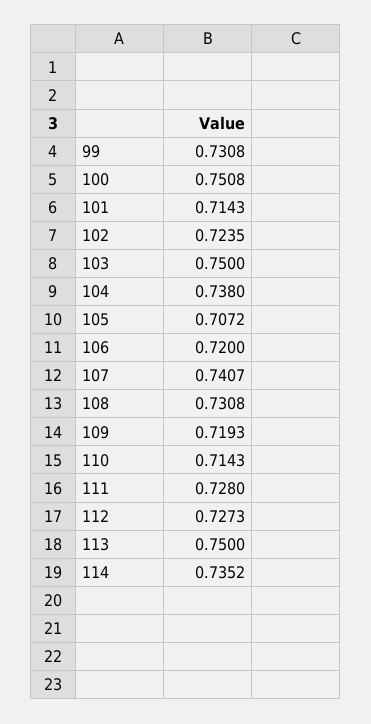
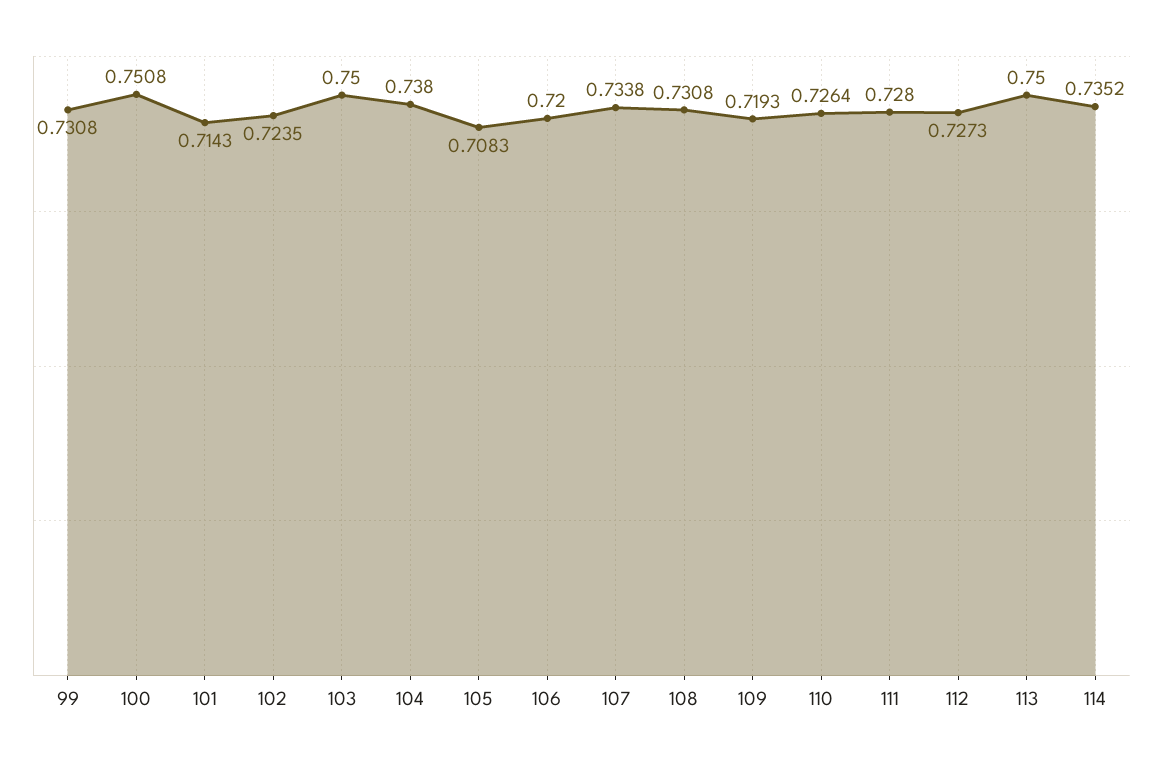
105: 0.7072 -> 0.7083
107: 0.7407 -> 0.7338
110: 0.7143 -> 0.7264

